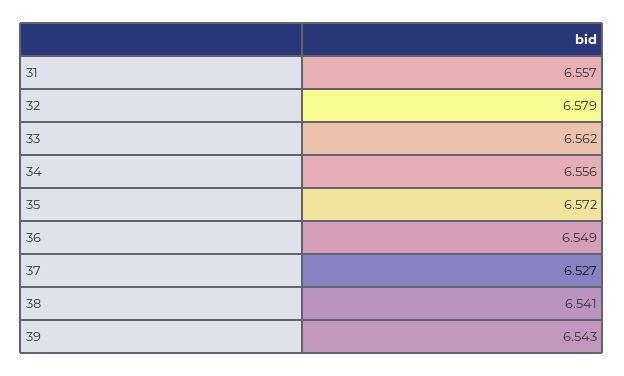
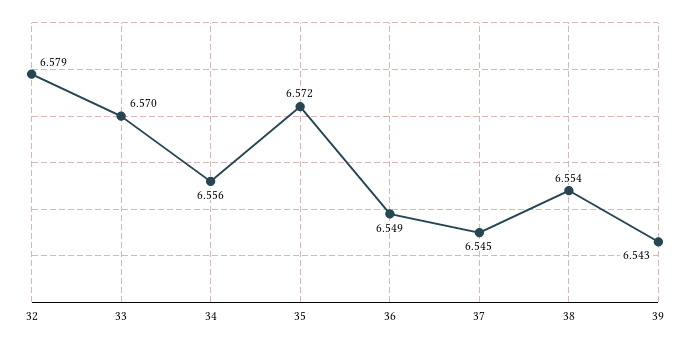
31: 6.557 -> none
33: 6.562 -> 6.57
37: 6.527 -> 6.545
38: 6.541 -> 6.554

